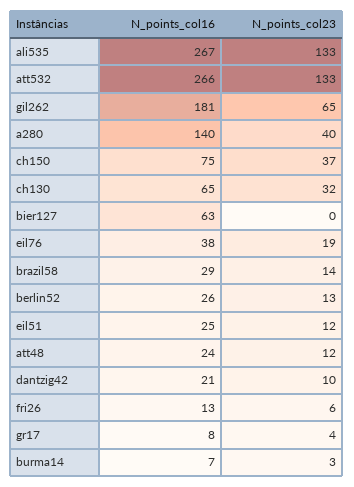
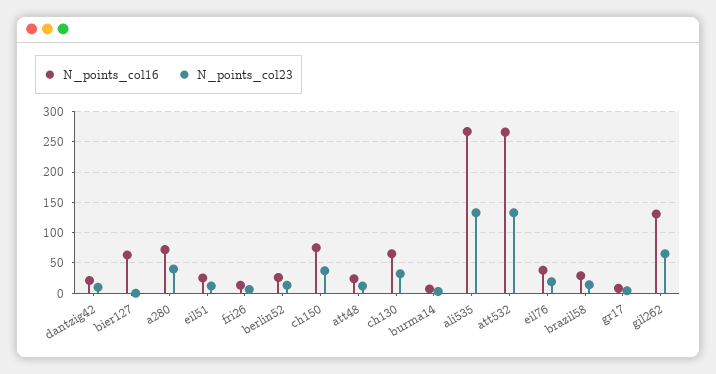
N_points_col16, gil262: 181 -> 130
N_points_col16, a280: 140 -> 70

